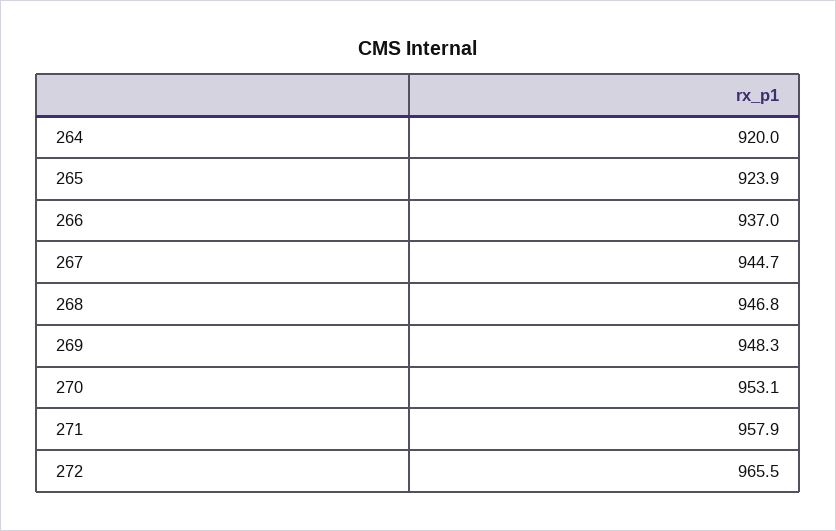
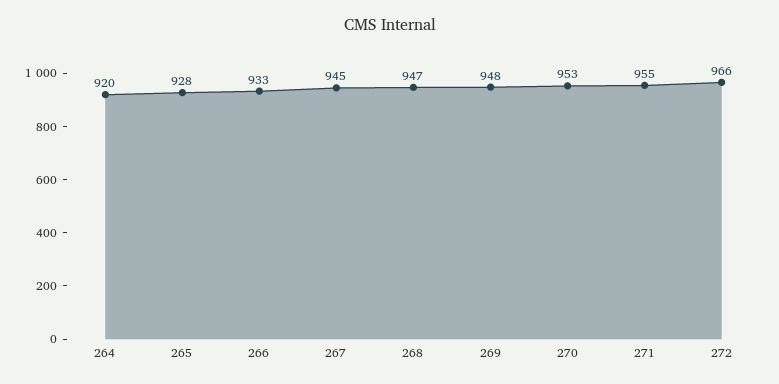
265: 923.9 -> 928
266: 937 -> 933
271: 957.9 -> 955

